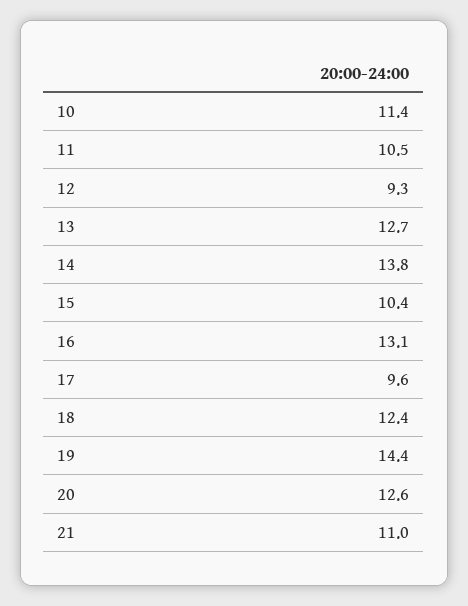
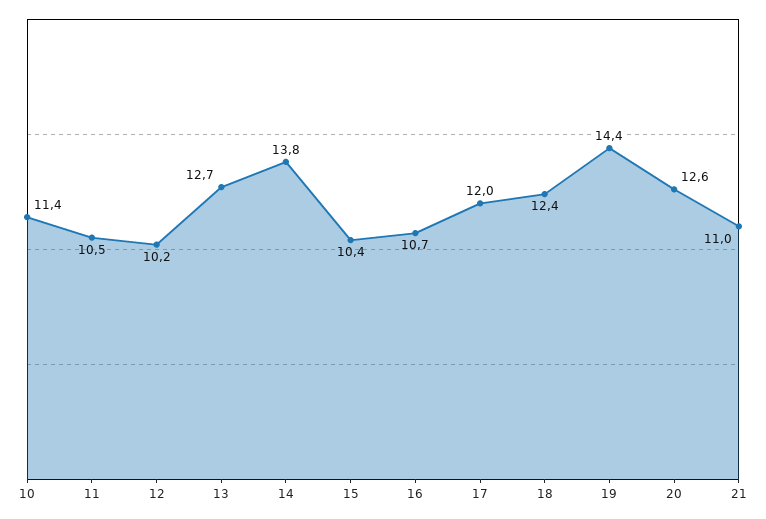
12: 9.3 -> 10.2
16: 13.1 -> 10.7
17: 9.6 -> 12

